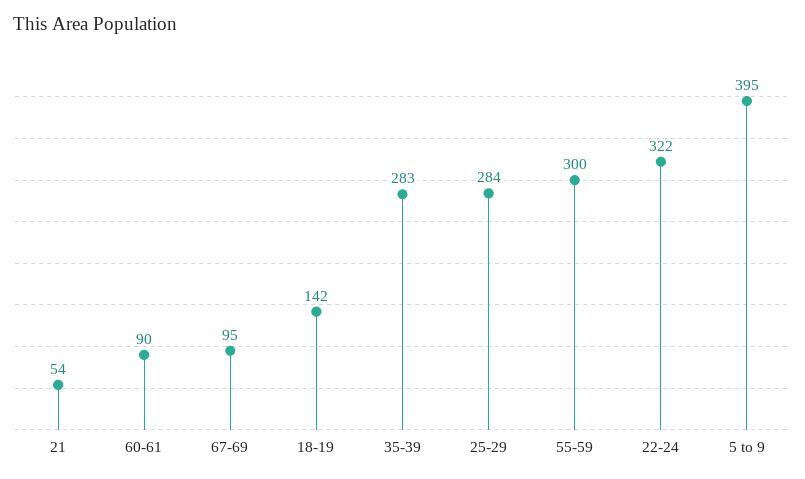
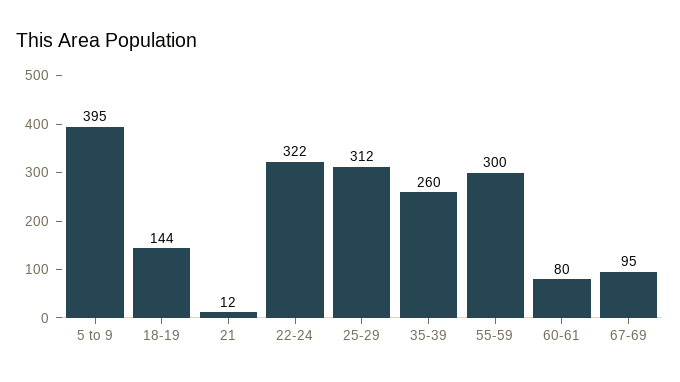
21: 54 -> 12
60-61: 90 -> 80
18-19: 142 -> 144
35-39: 283 -> 260
25-29: 284 -> 312

